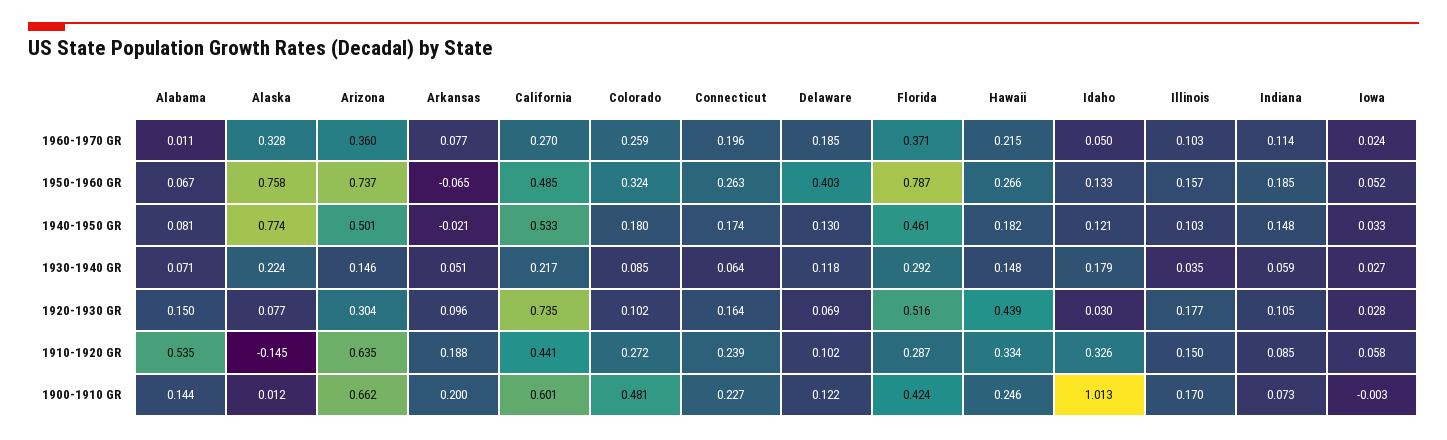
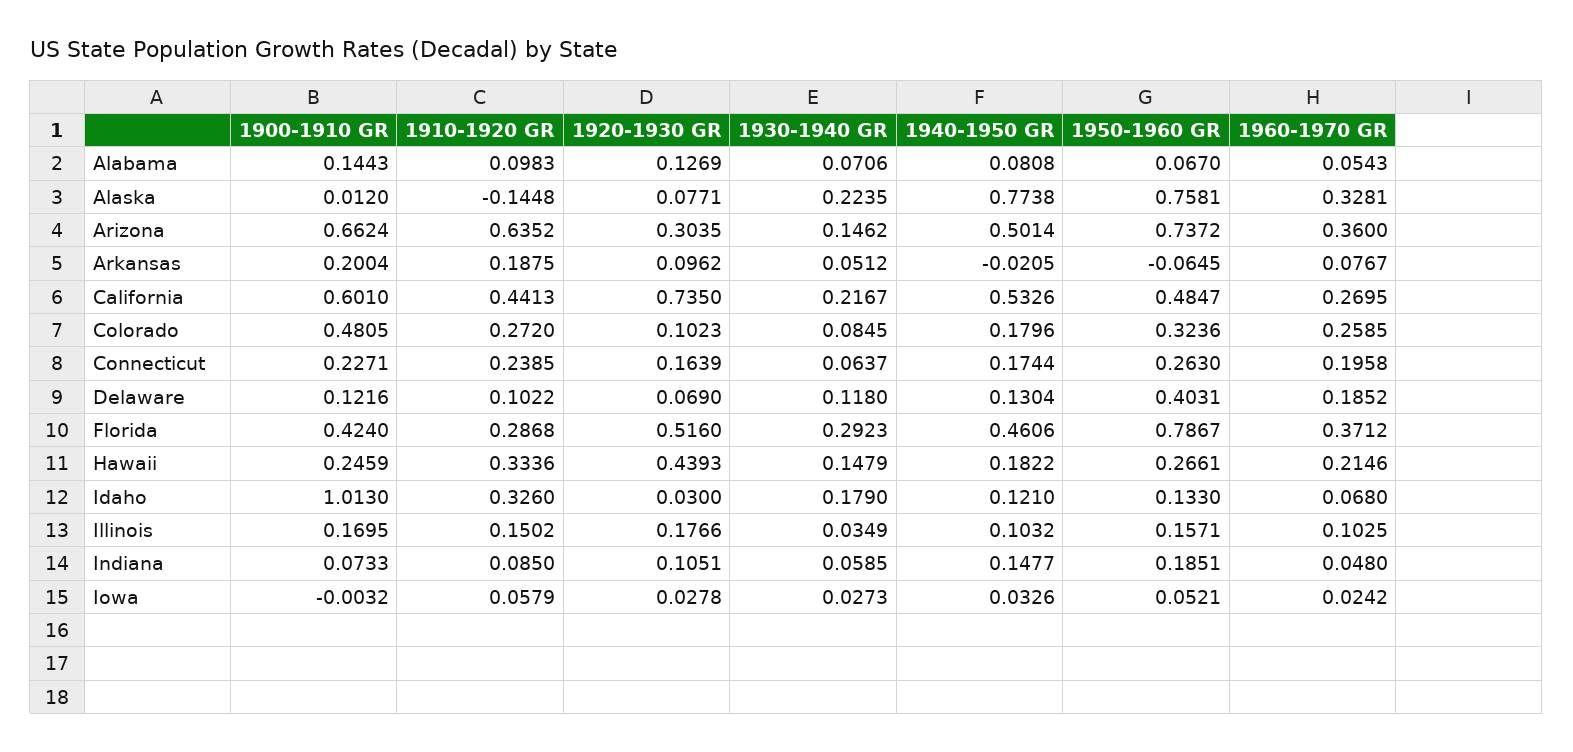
Alabama, 1960-1970 GR: 0.011 -> 0.0543
Idaho, 1960-1970 GR: 0.05 -> 0.068
Indiana, 1960-1970 GR: 0.114 -> 0.048
Alabama, 1920-1930 GR: 0.15 -> 0.1269
Alabama, 1910-1920 GR: 0.535 -> 0.0983

